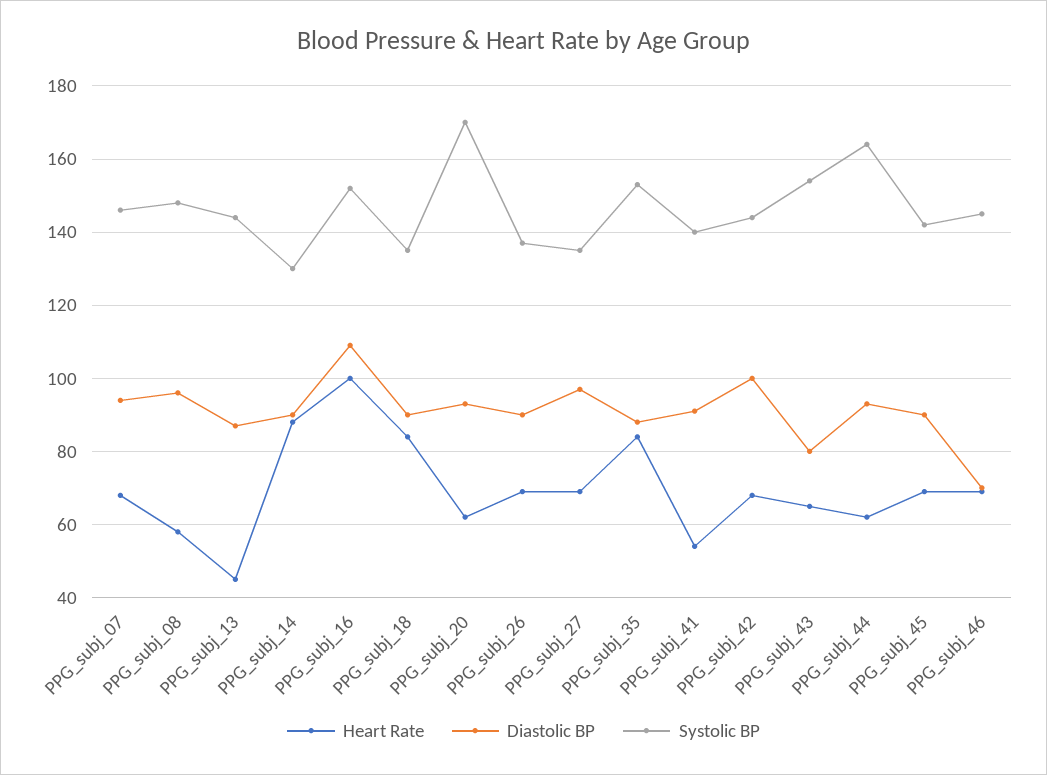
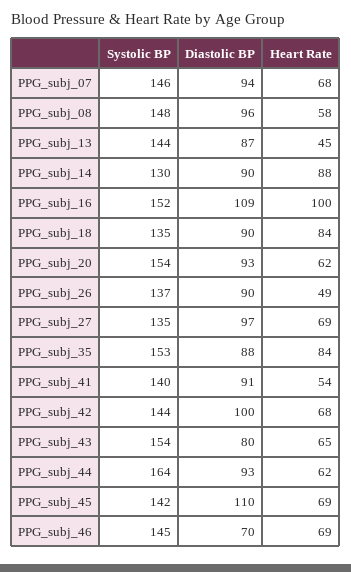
Systolic BP, PPG_subj_20: 170 -> 154
Heart Rate, PPG_subj_26: 70 -> 49
Diastolic BP, PPG_subj_45: 90 -> 110

